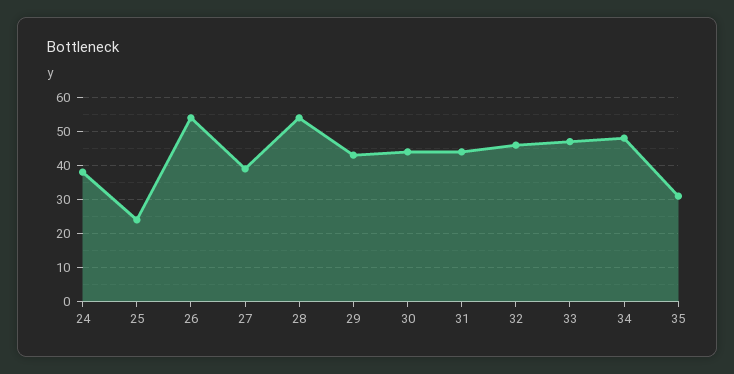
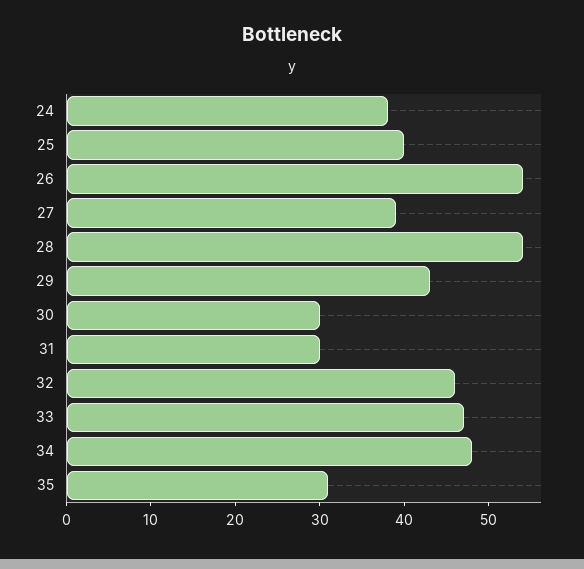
25: 25 -> 40
30: 45 -> 30
31: 45 -> 30

